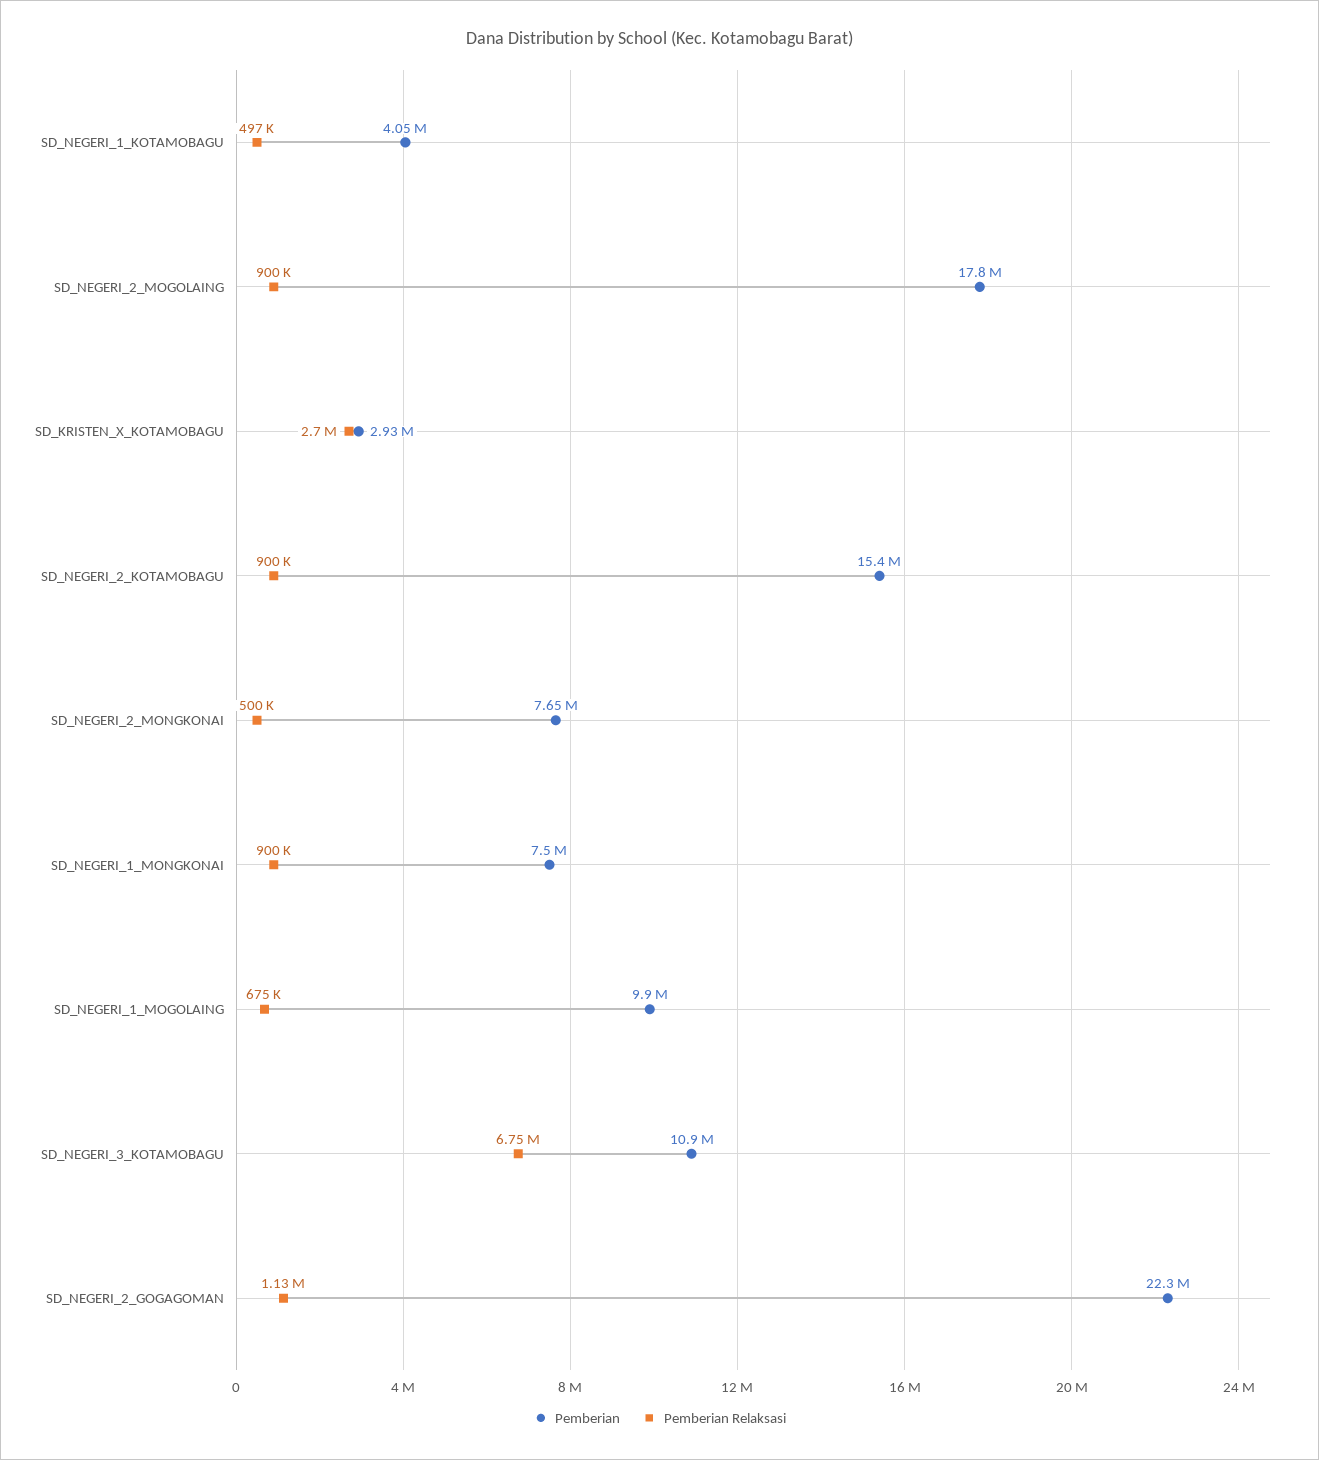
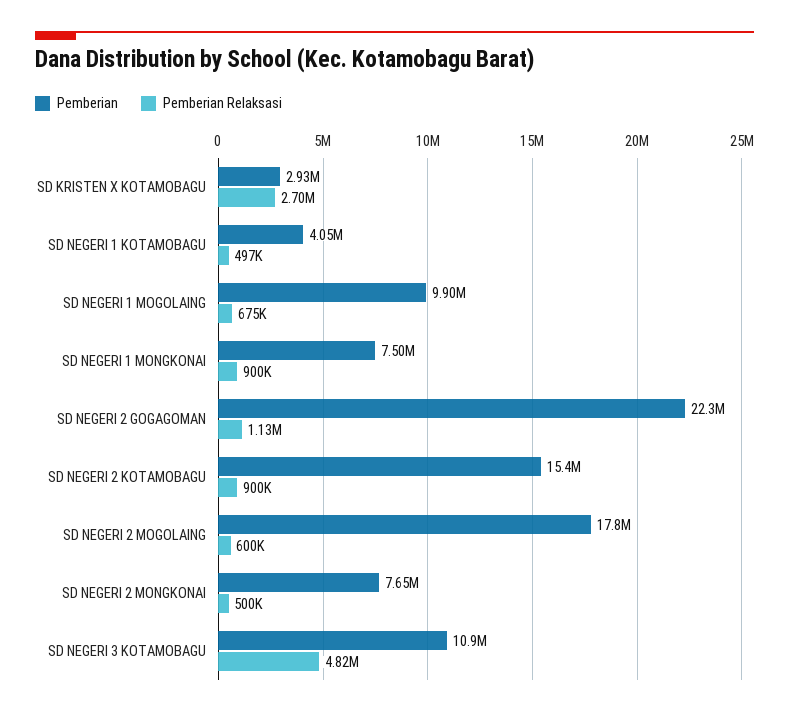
Pemberian Relaksasi, SD_NEGERI_2_MOGOLAING: 900000 -> 600000
Pemberian Relaksasi, SD_NEGERI_3_KOTAMOBAGU: 6750000 -> 4820000

